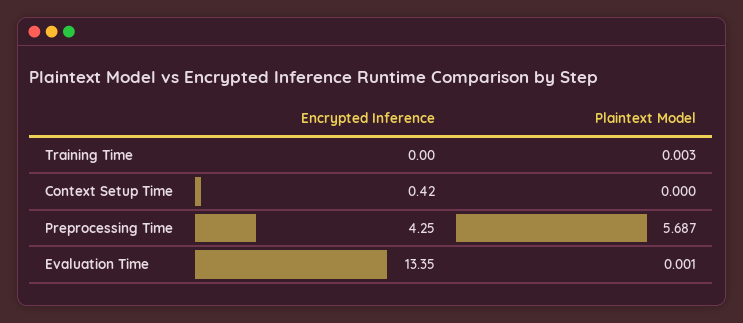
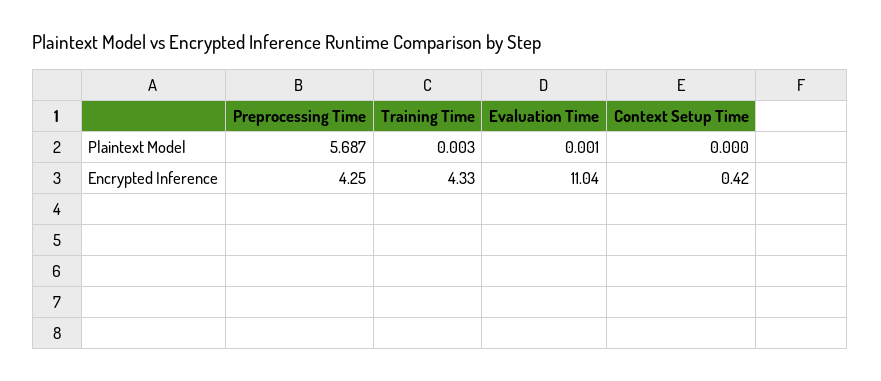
Encrypted Inference, Training Time: 0 -> 4.33
Encrypted Inference, Evaluation Time: 13.35 -> 11.04

